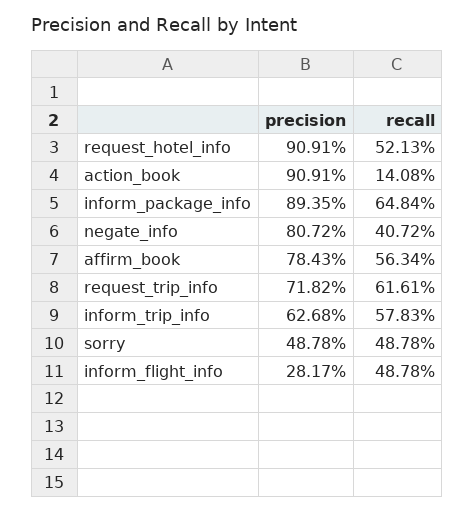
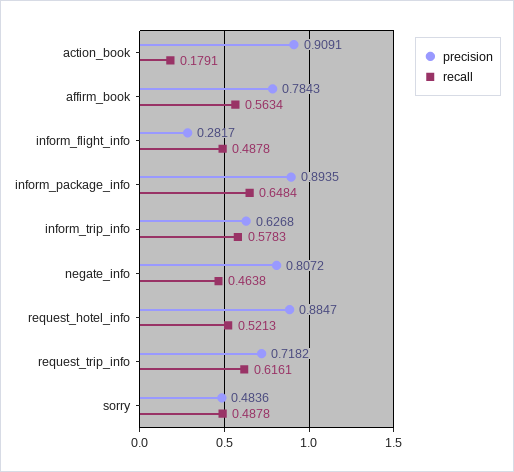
precision, request_hotel_info: 0.9091 -> 0.8847
recall, action_book: 0.1408 -> 0.1791
recall, negate_info: 0.4072 -> 0.4638
precision, sorry: 0.4878 -> 0.4836

